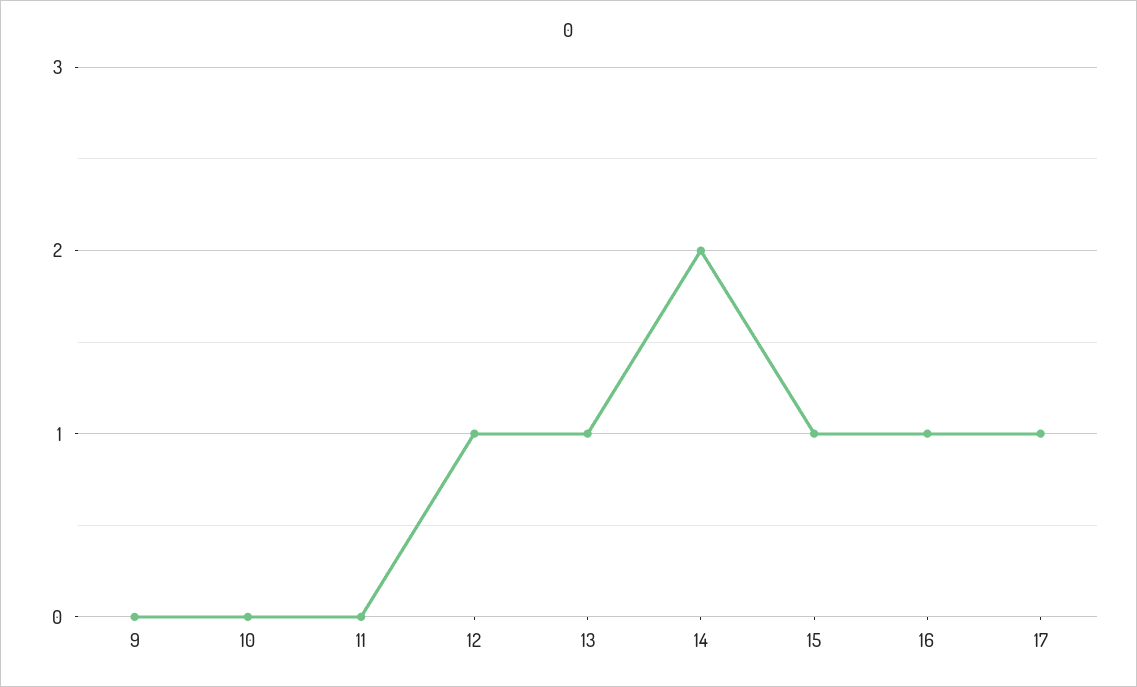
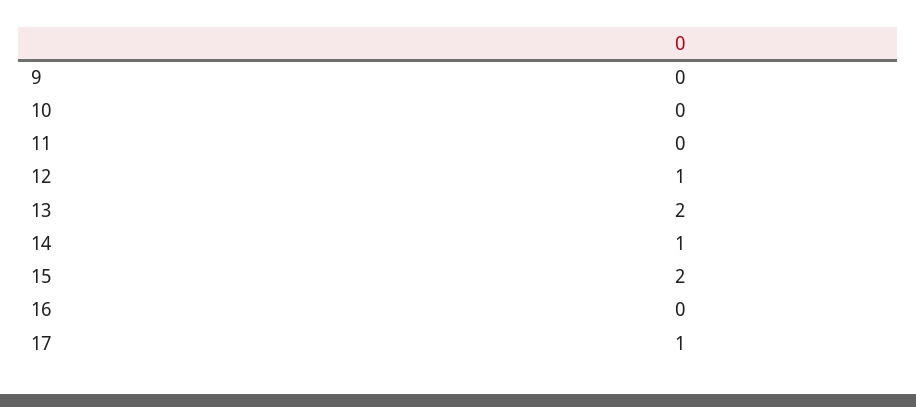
13: 1 -> 2
14: 2 -> 1
15: 1 -> 2
16: 1 -> 0

